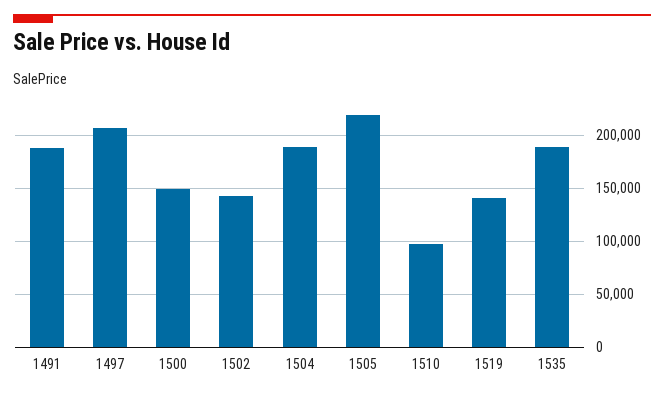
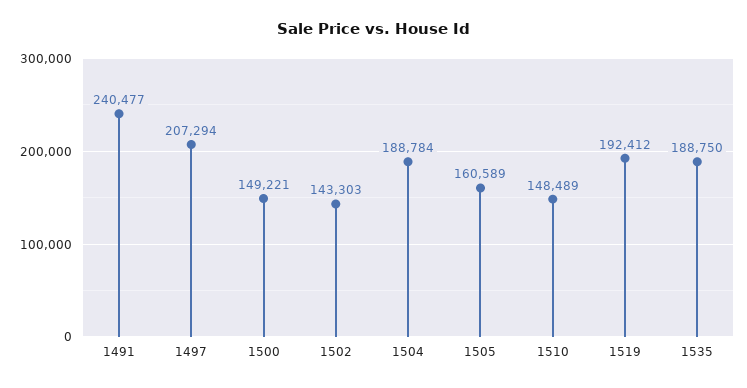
1491: 190000 -> 240477
1505: 220000 -> 160589
1510: 100000 -> 148489
1519: 140000 -> 192412

